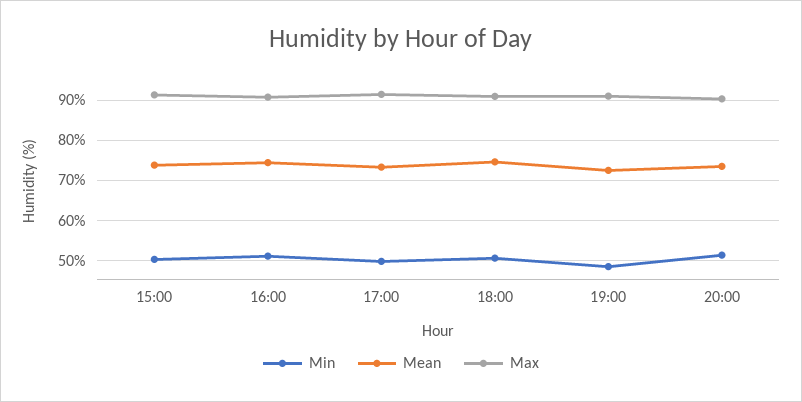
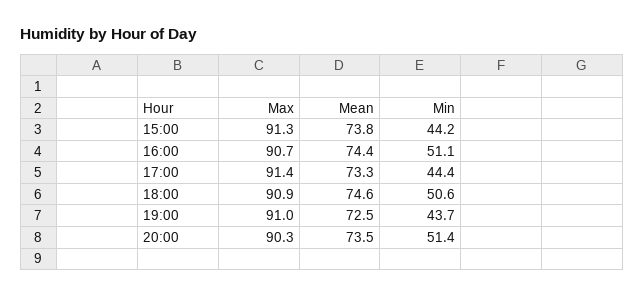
Min, 15:00: 50 -> 44.2
Min, 17:00: 50 -> 44.4
Min, 19:00: 48 -> 43.7

